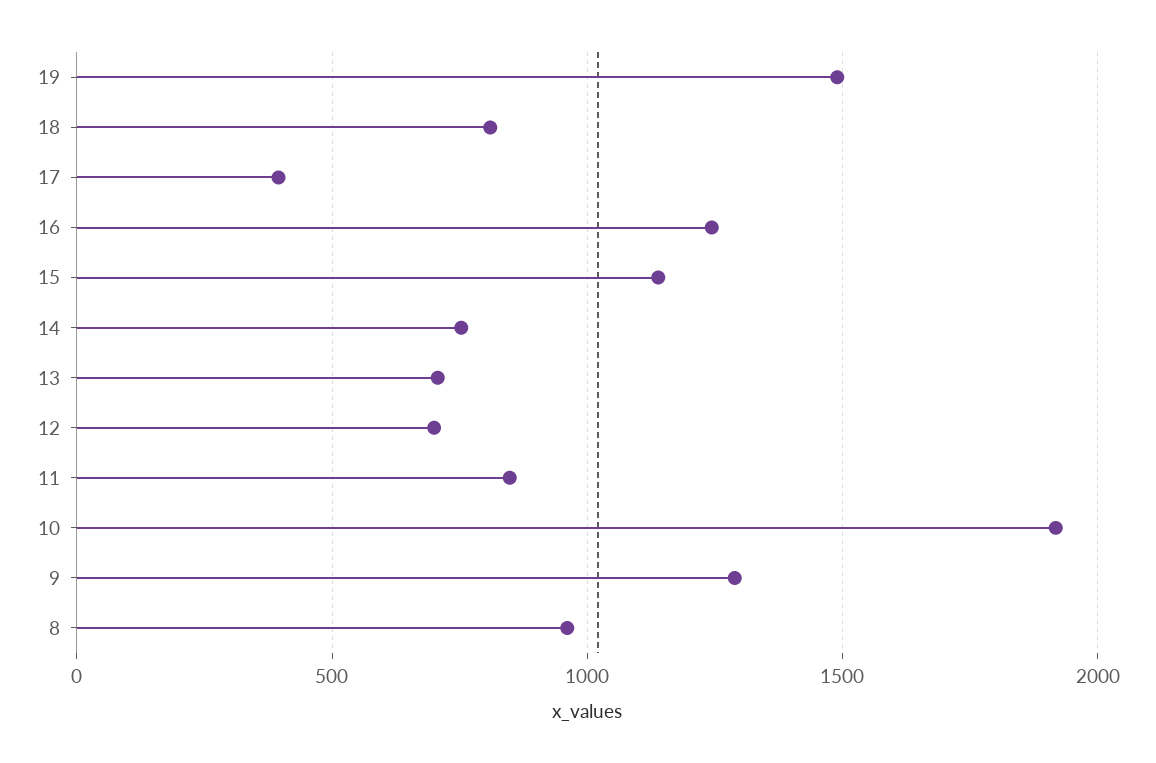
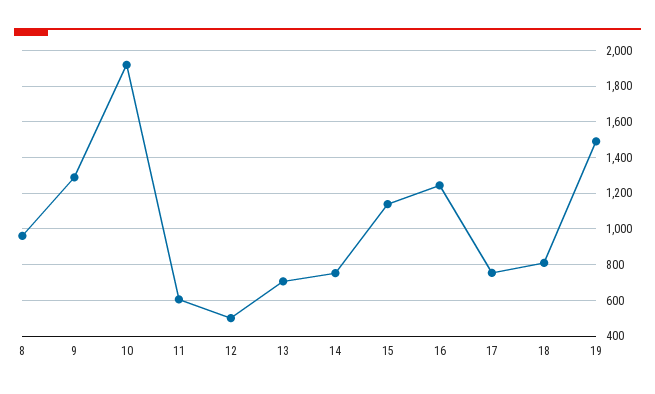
17: 400 -> 750
12: 700 -> 500
11: 850 -> 600

